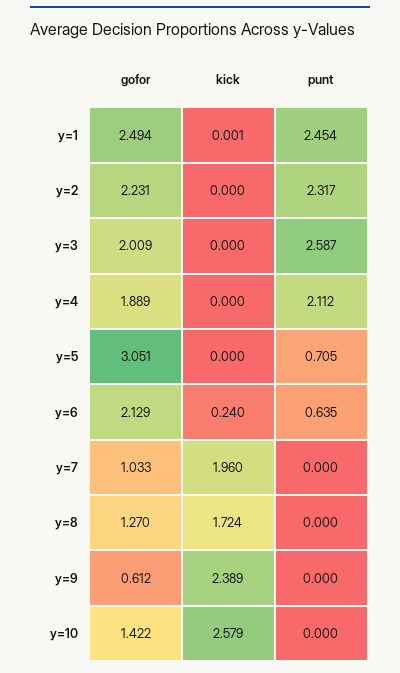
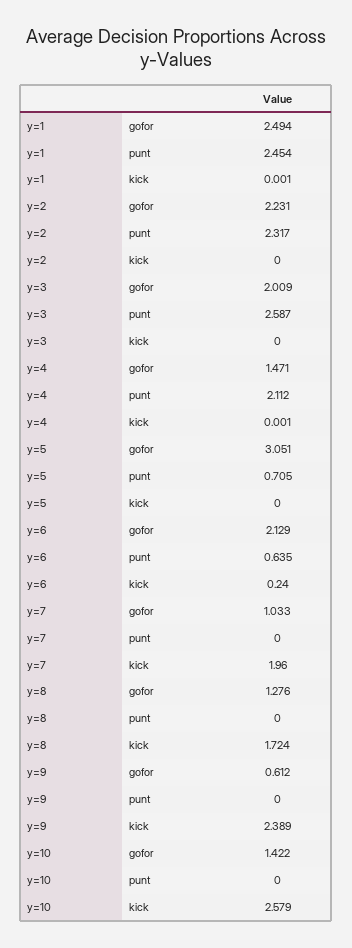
gofor, y=4: 1.889 -> 1.471
kick, y=4: 0 -> 0.001
gofor, y=8: 1.27 -> 1.276

